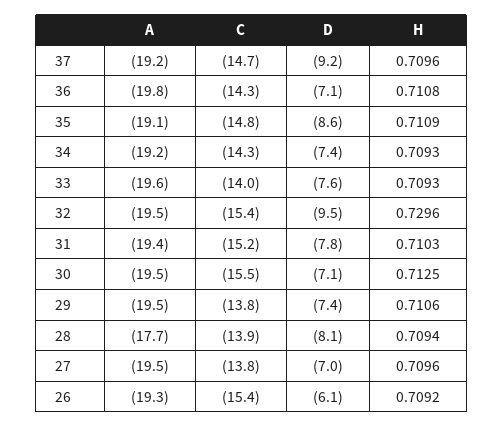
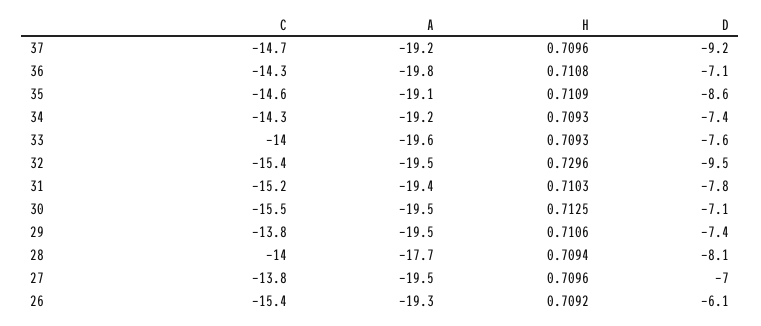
C, 35: -14.8 -> -14.6
C, 28: -13.9 -> -14

